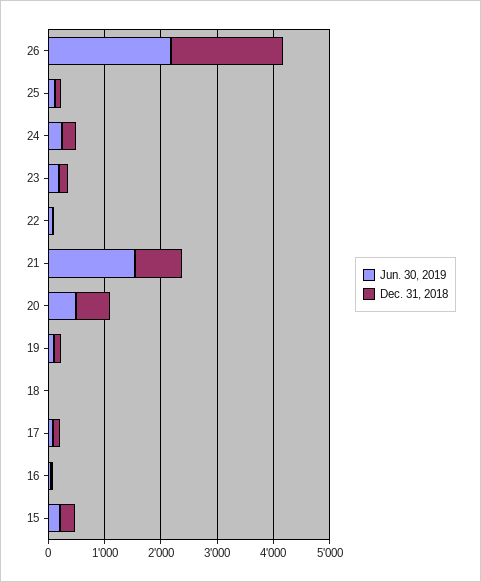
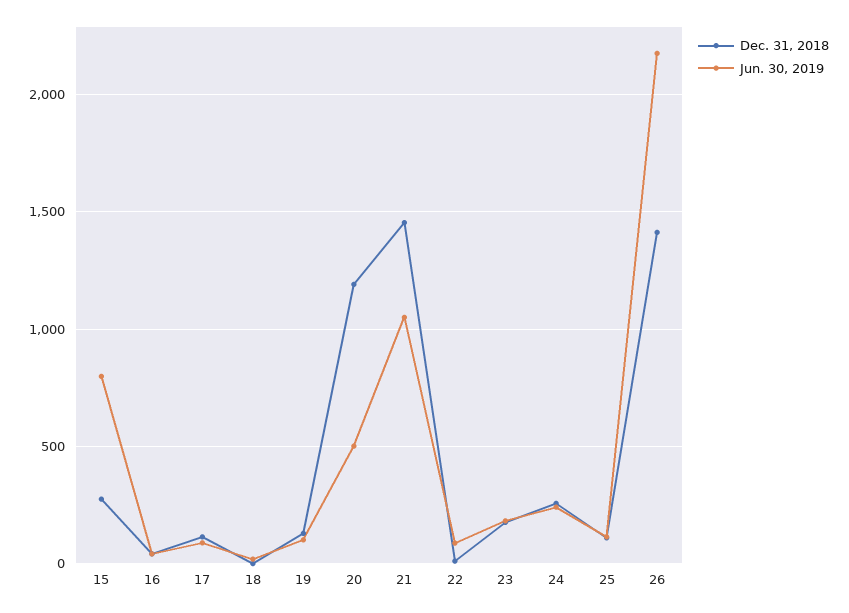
Dec. 31, 2018, 26: 2000 -> 1400
Jun. 30, 2019, 21: 1600 -> 1050
Dec. 31, 2018, 21: 800 -> 1450
Dec. 31, 2018, 20: 600 -> 1200
Jun. 30, 2019, 15: 200 -> 800

